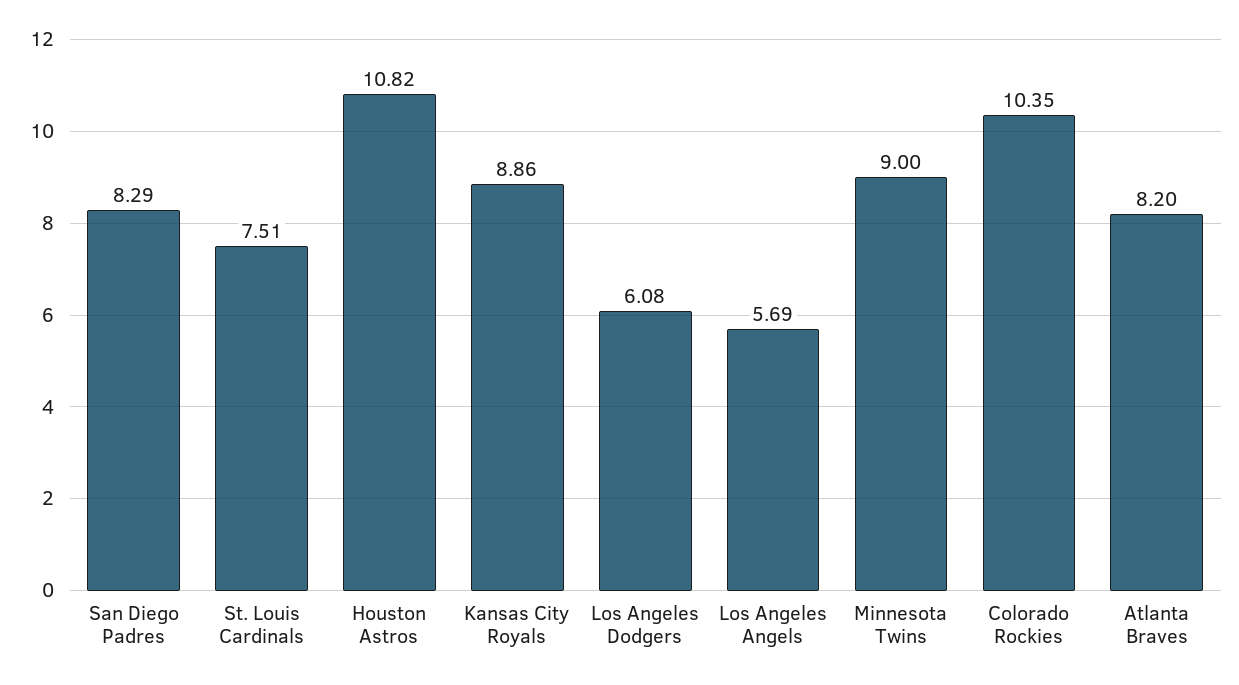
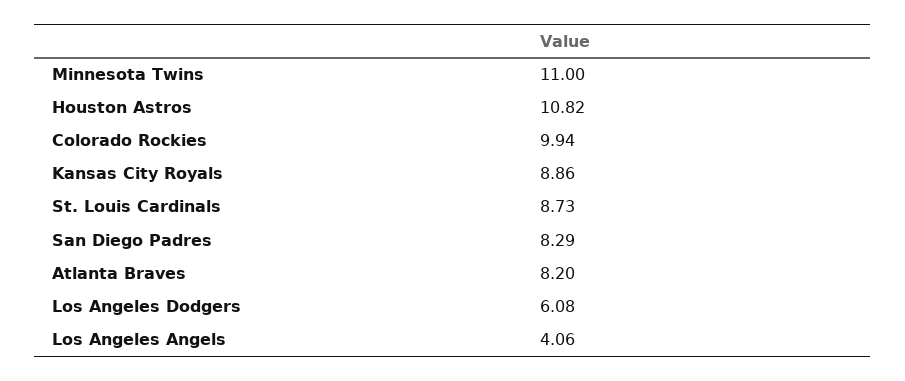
St. Louis Cardinals: 7.51 -> 8.73
Los Angeles Angels: 5.69 -> 4.06
Minnesota Twins: 9 -> 11
Colorado Rockies: 10.35 -> 9.94

